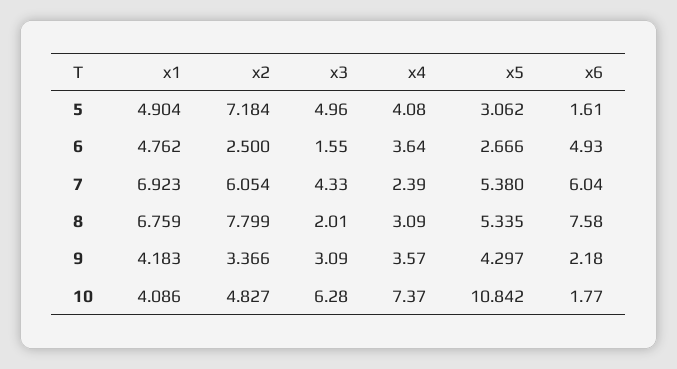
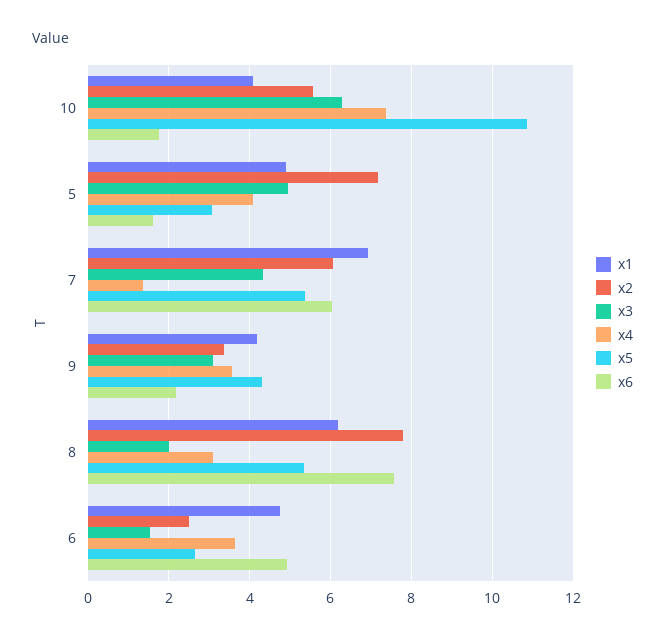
x4, 7: 2.39 -> 1.4
x1, 8: 6.759 -> 6.2
x2, 10: 4.827 -> 5.6

